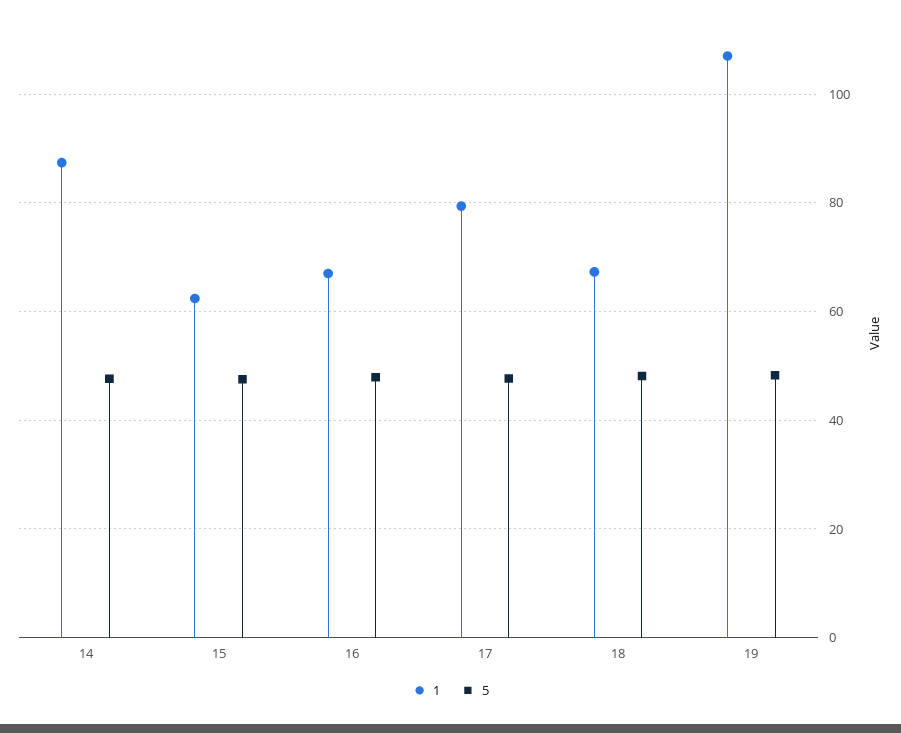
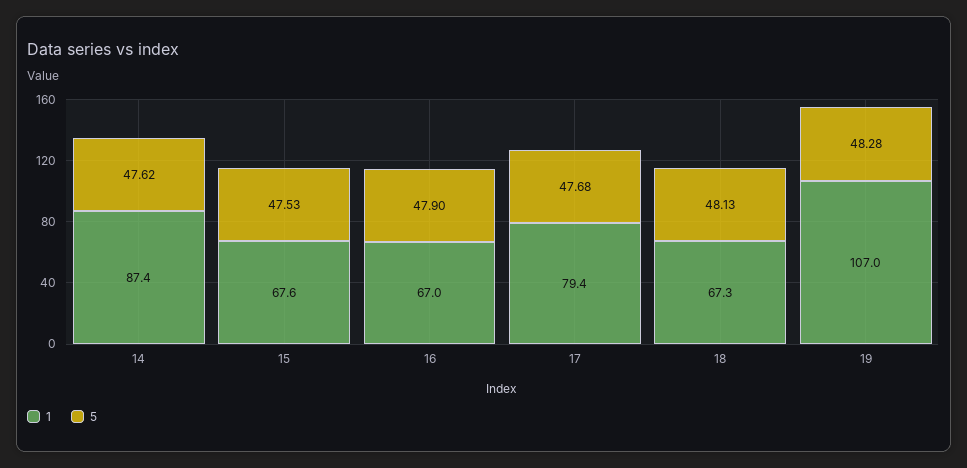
1, 15: 62 -> 67.6

